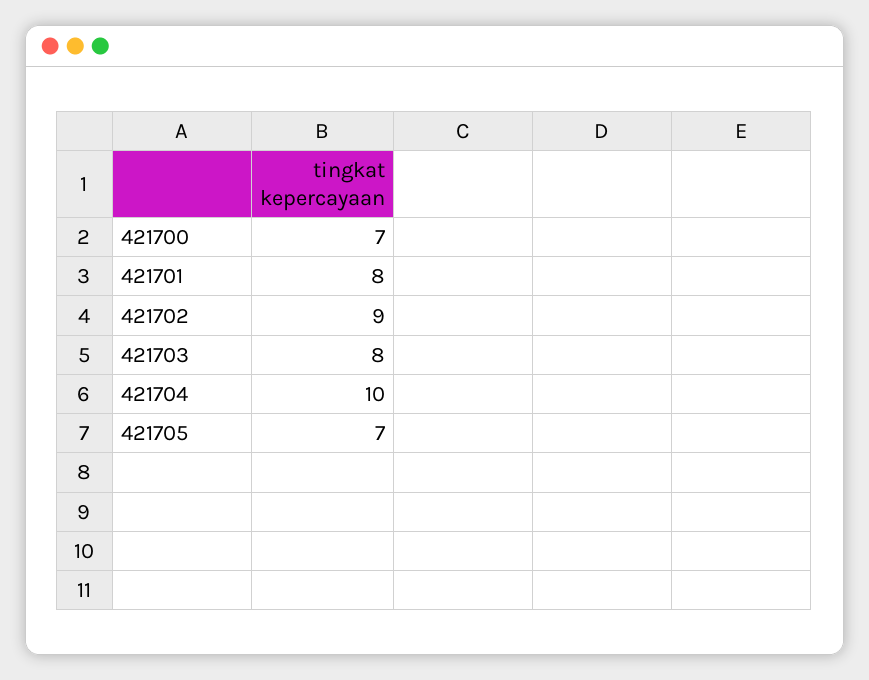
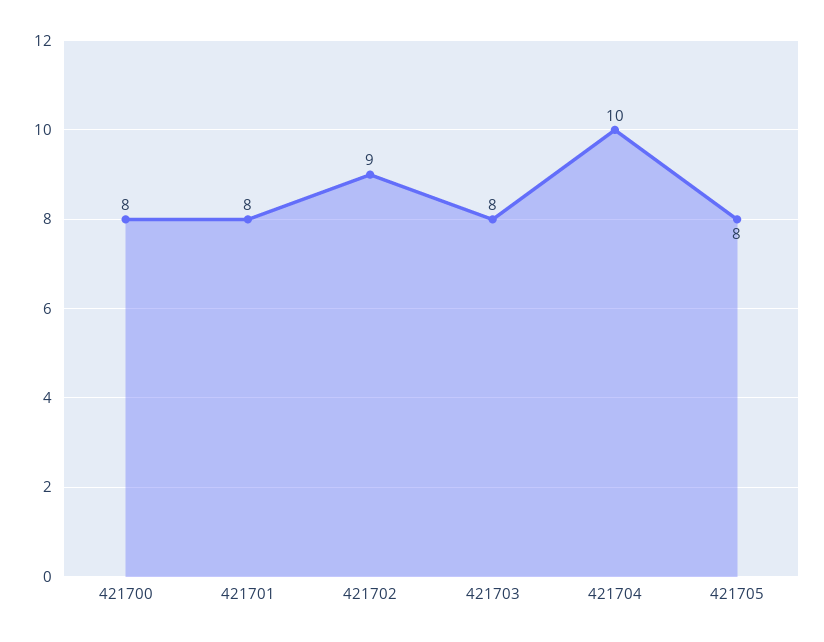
421700: 7 -> 8
421705: 7 -> 8

